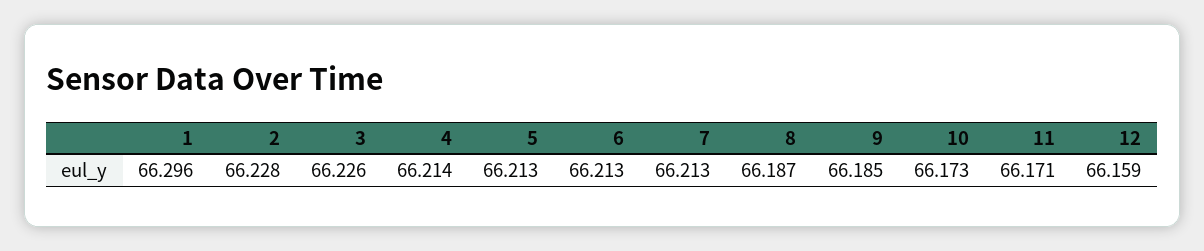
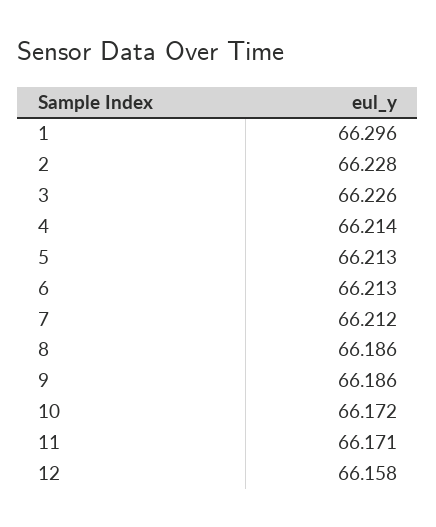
7: 66.213 -> 66.212
8: 66.187 -> 66.186
9: 66.185 -> 66.186
10: 66.173 -> 66.172
12: 66.159 -> 66.158

